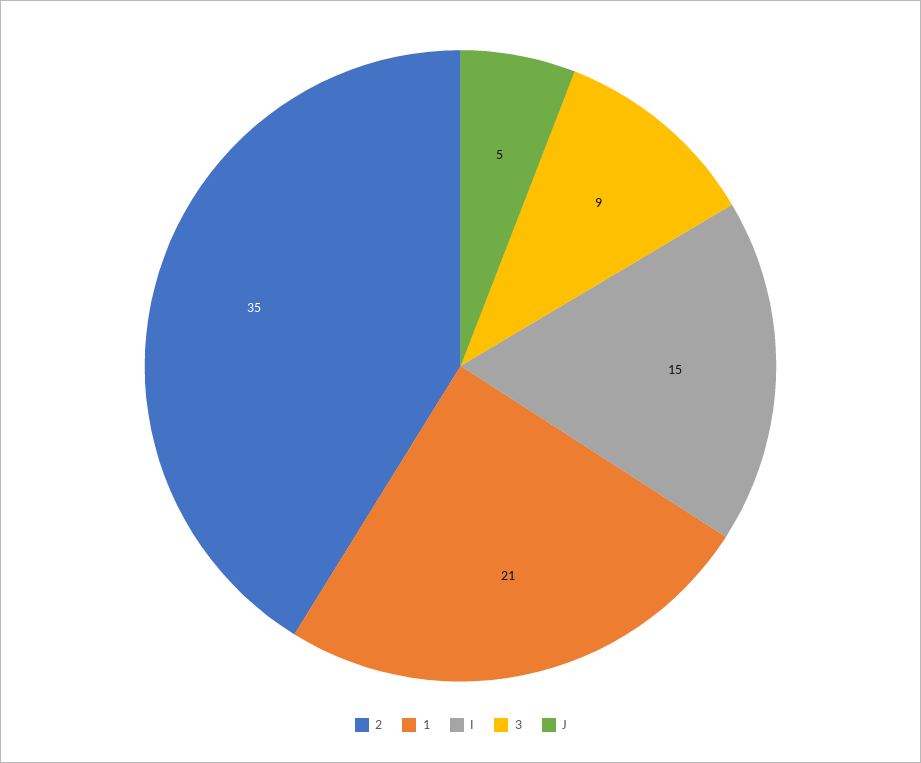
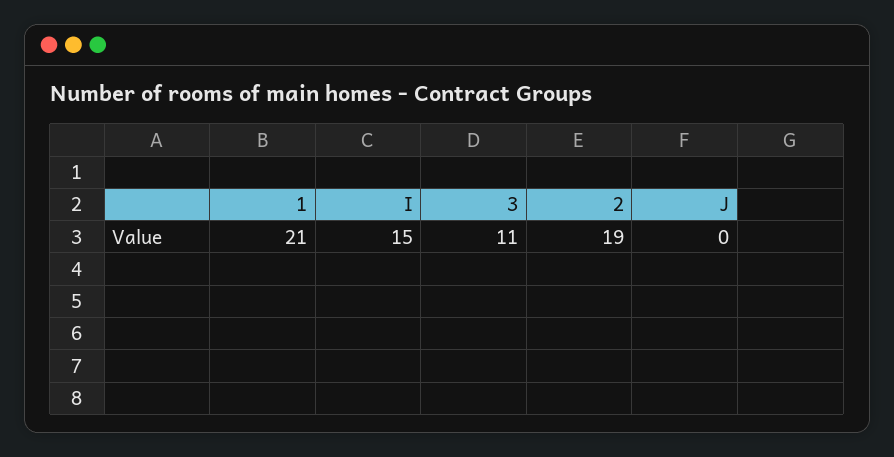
2: 35 -> 19
3: 9 -> 11
J: 5 -> 0

